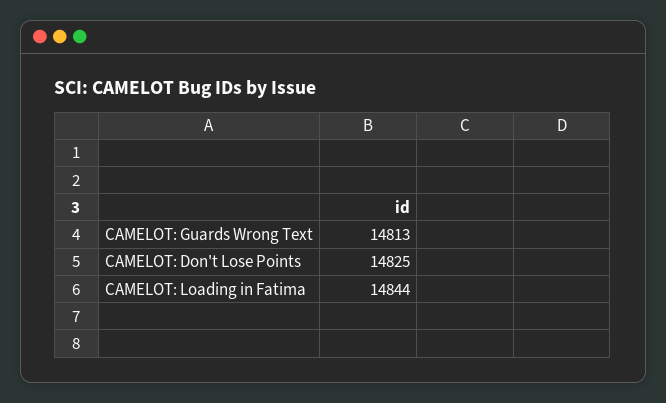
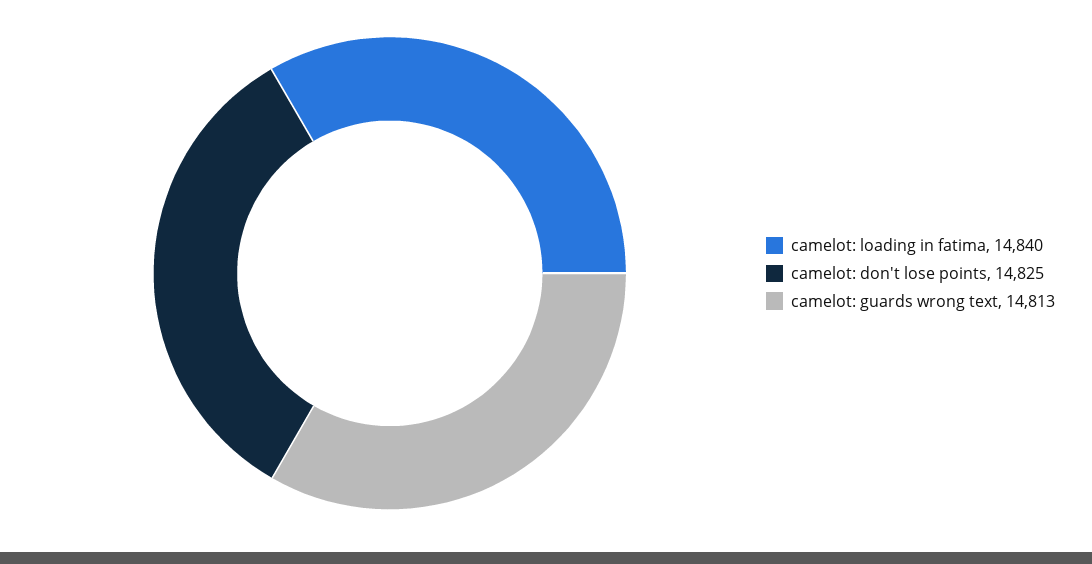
CAMELOT: Loading in Fatima: 14844 -> 14840

